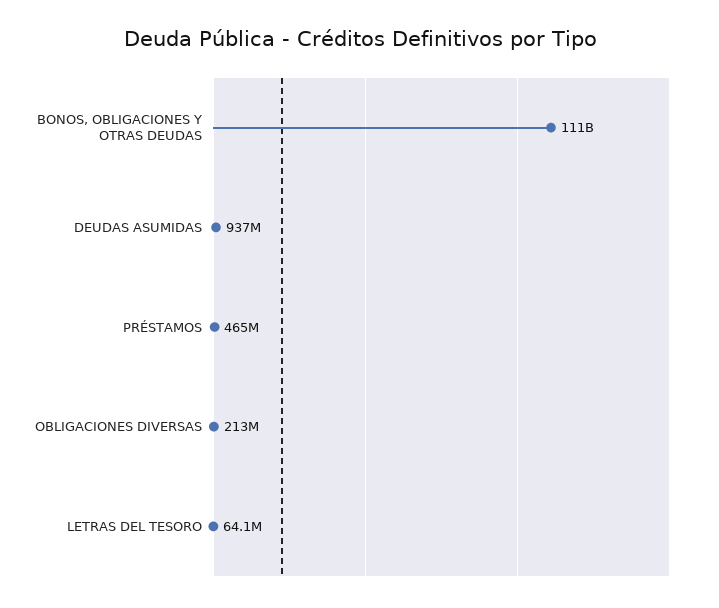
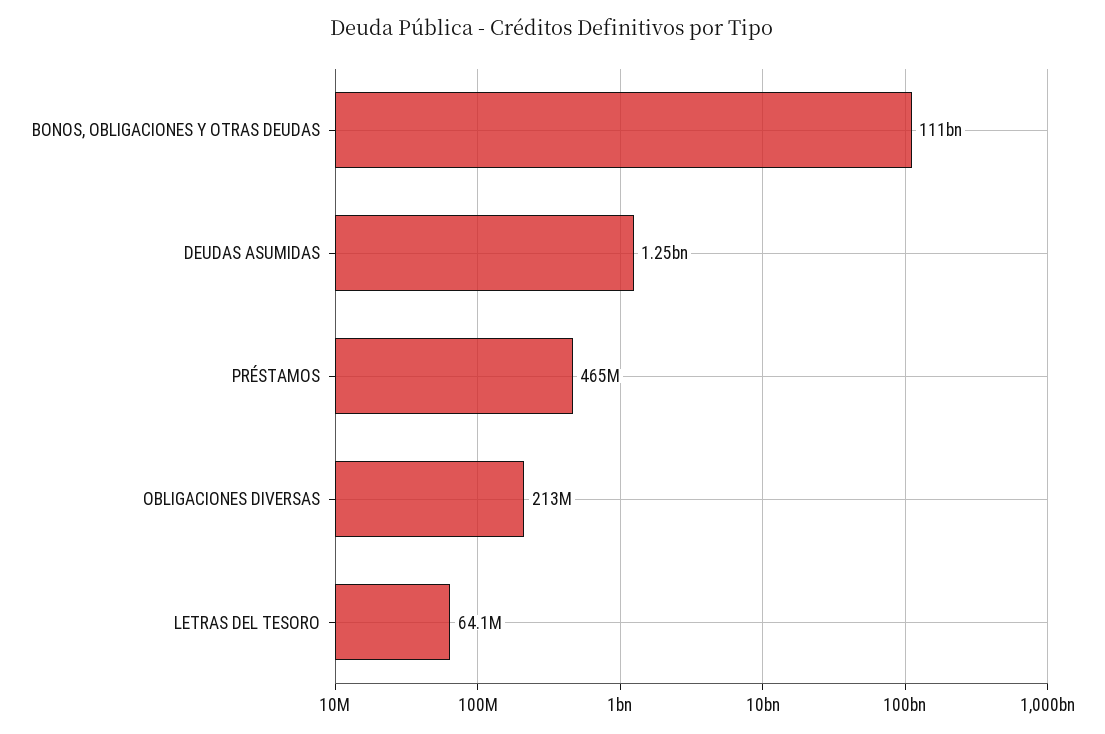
DEUDAS ASUMIDAS: 937000000 -> 1250000000

